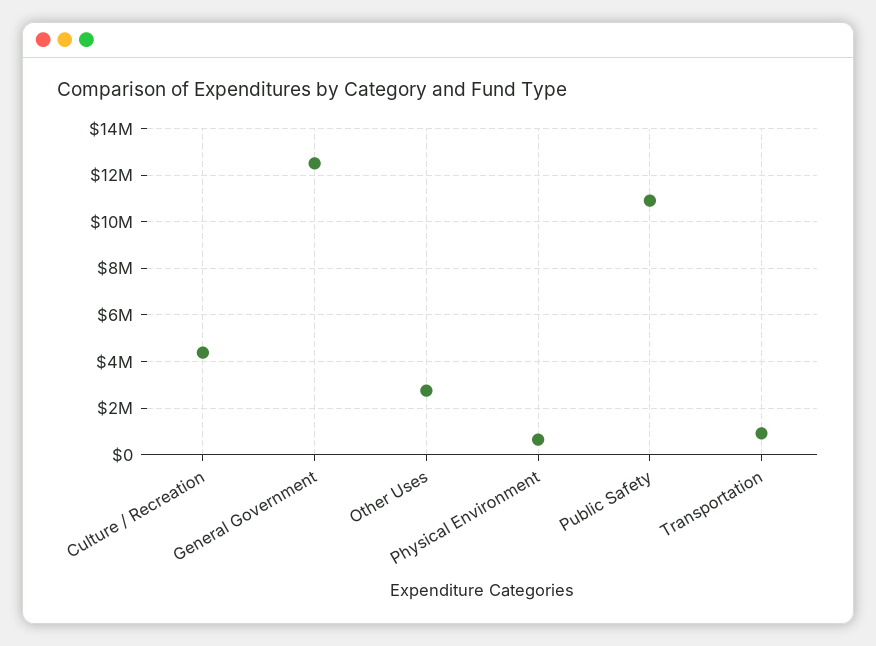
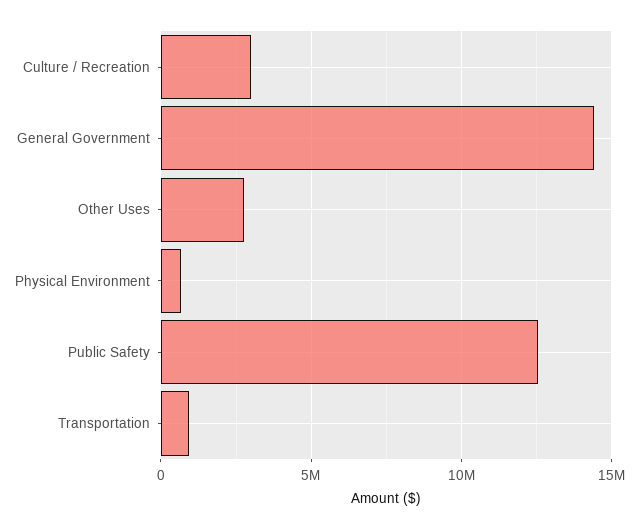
Culture / Recreation: 4500000 -> 3000000
General Government: 12500000 -> 14500000
Public Safety: 11000000 -> 12500000

